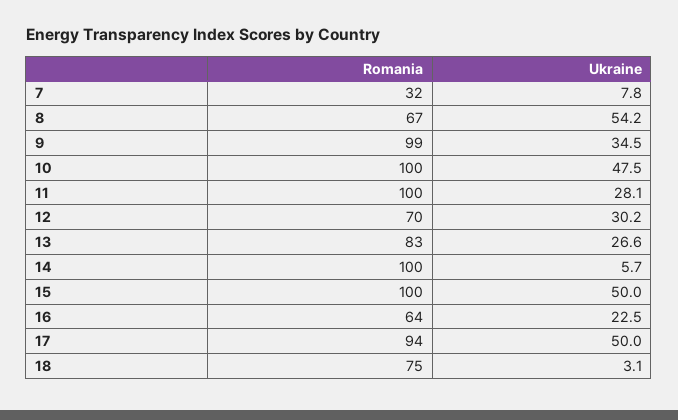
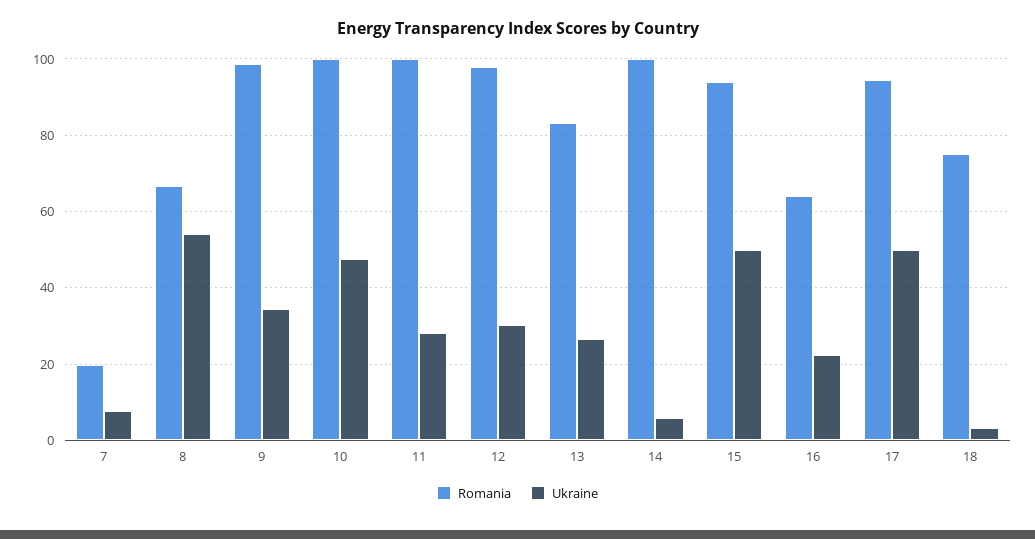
Romania, 7: 32 -> 20
Romania, 12: 70 -> 98
Romania, 15: 100 -> 94

